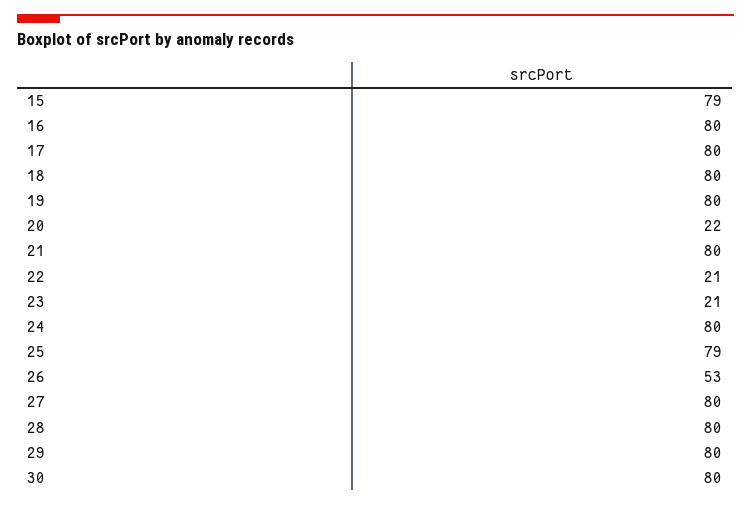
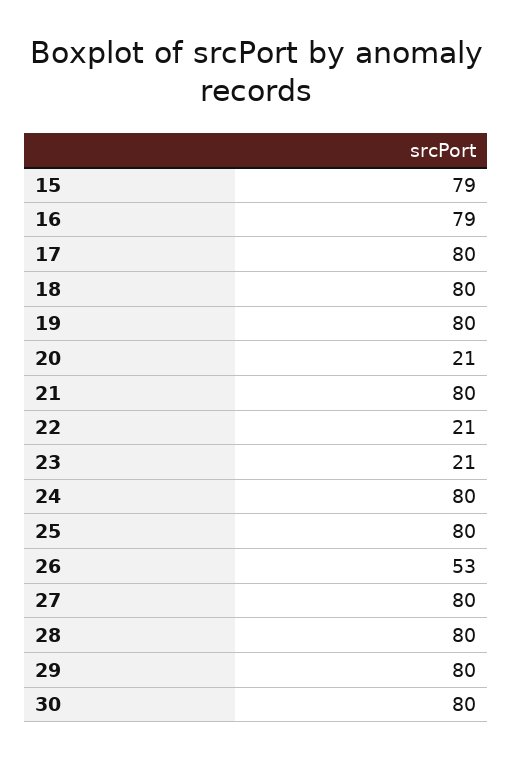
16: 80 -> 79
20: 22 -> 21
25: 79 -> 80

